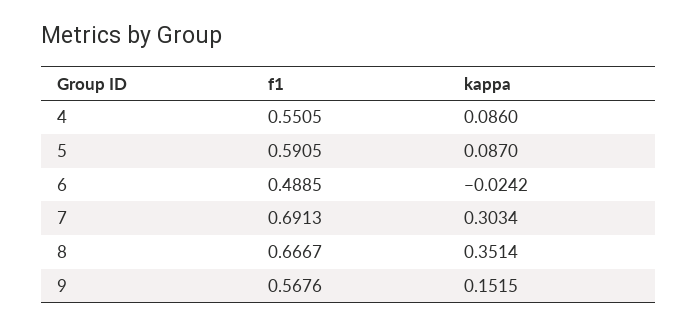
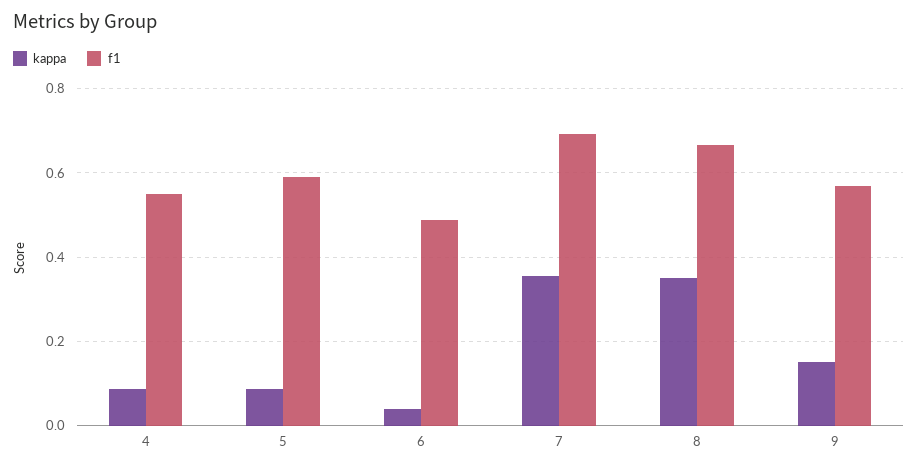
kappa, 6: -0.0242 -> 0.04
kappa, 7: 0.3034 -> 0.36

